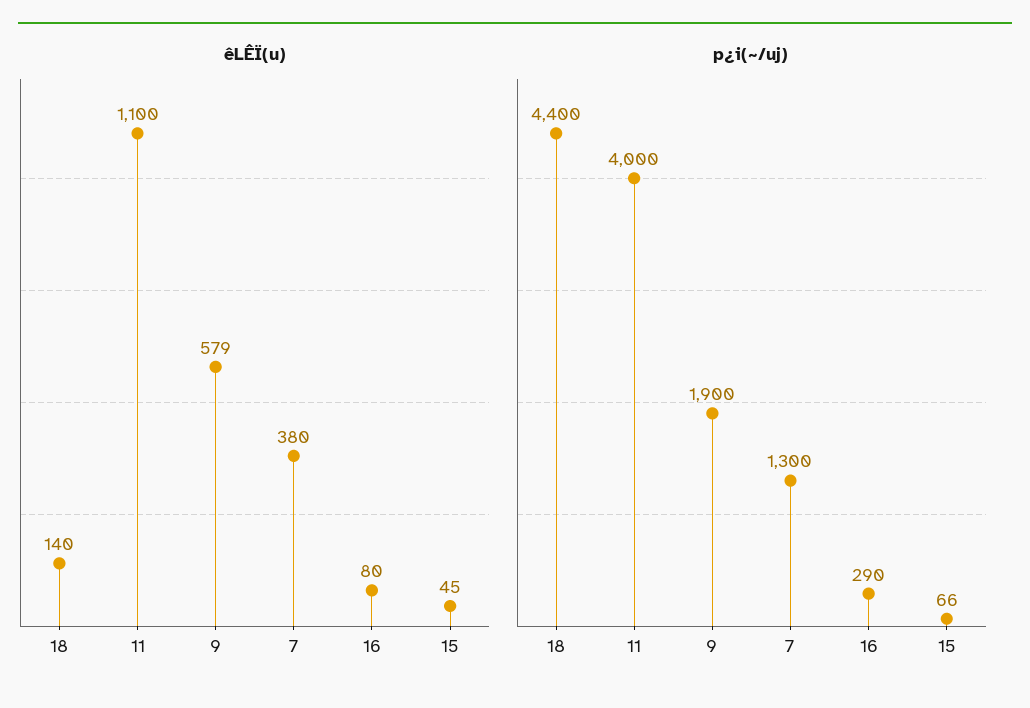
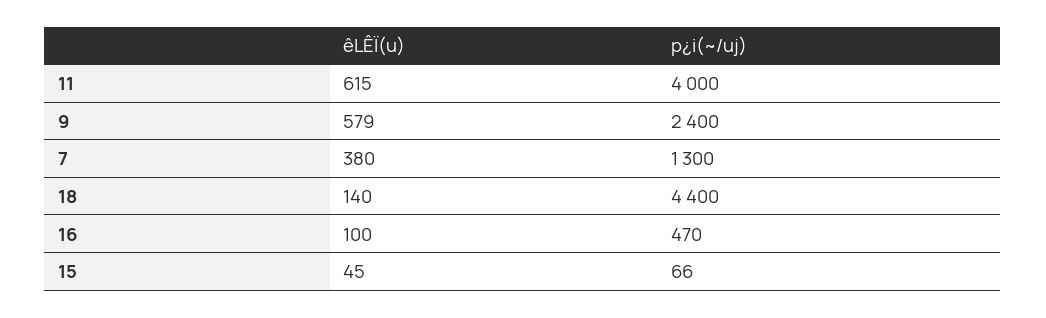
êLÊÏ(u), 11: 1100 -> 615
êLÊÏ(u), 16: 80 -> 100
p¿i(~/uj), 9: 1900 -> 2400
p¿i(~/uj), 16: 290 -> 470

